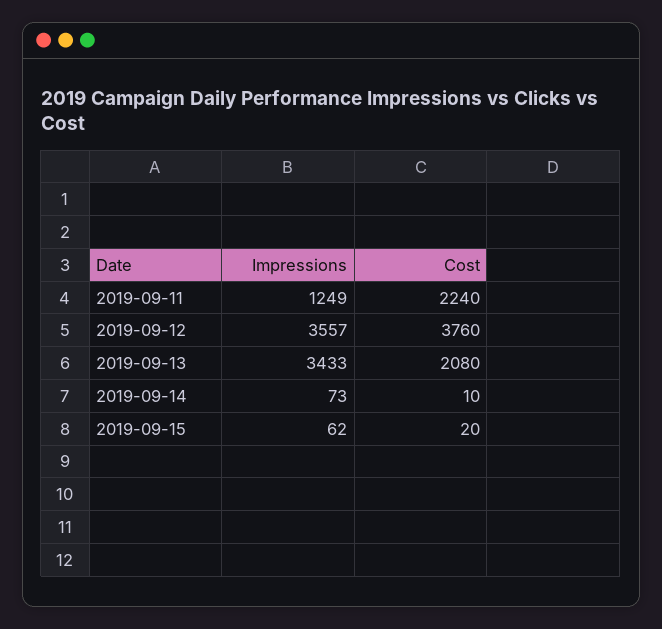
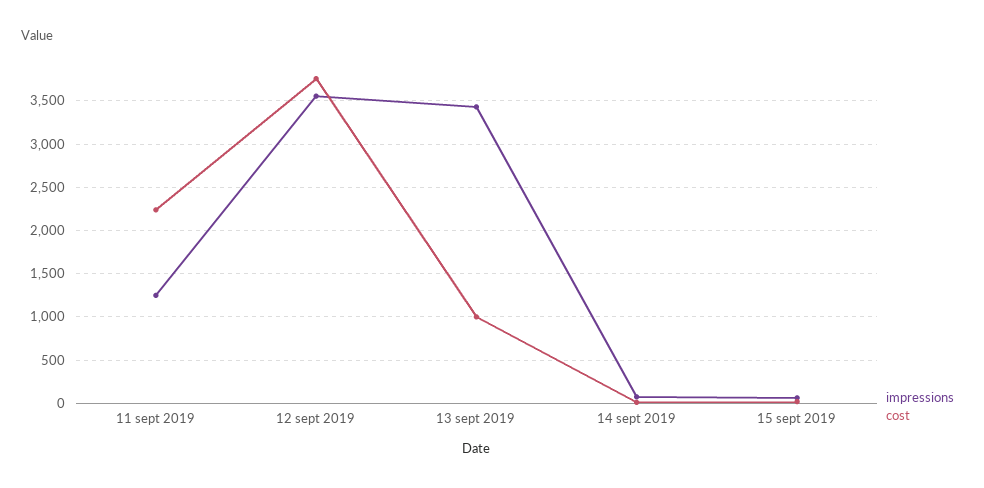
Cost, 2019-09-13: 2080 -> 1000

